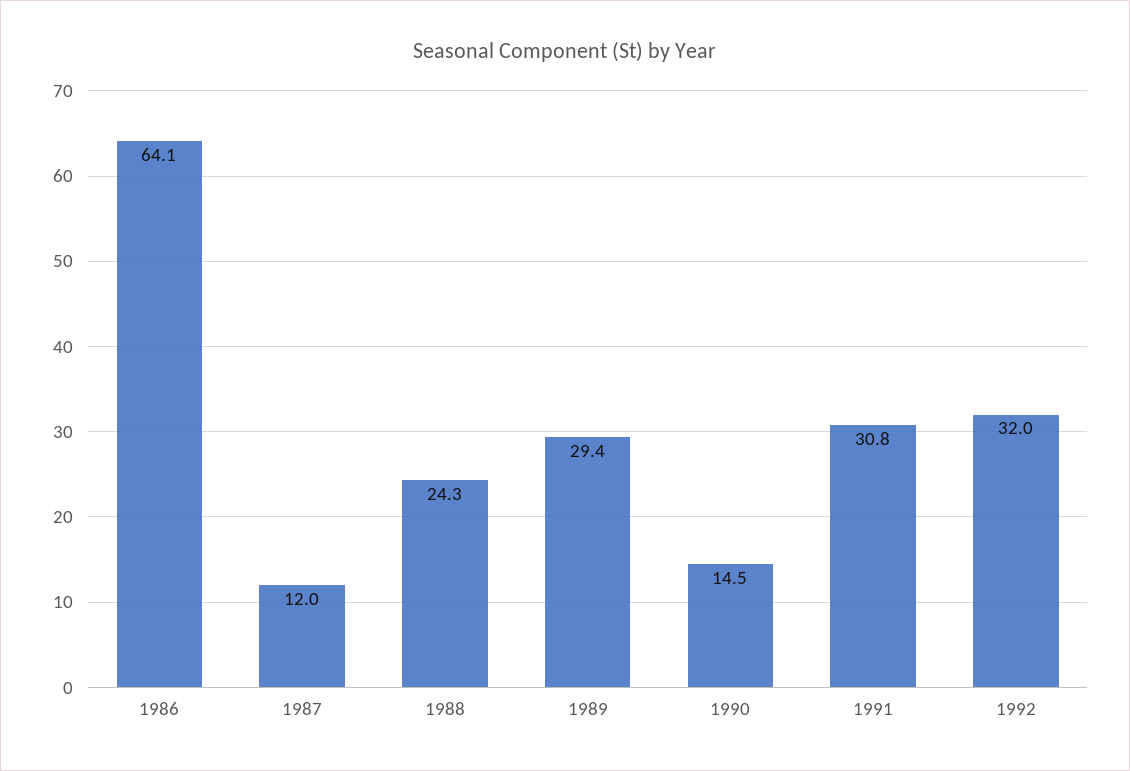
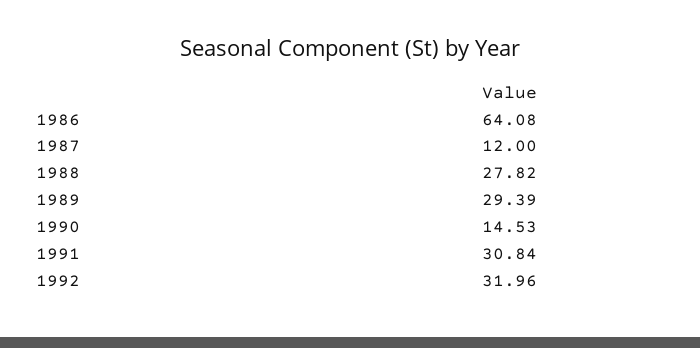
1988: 24.3 -> 27.82

